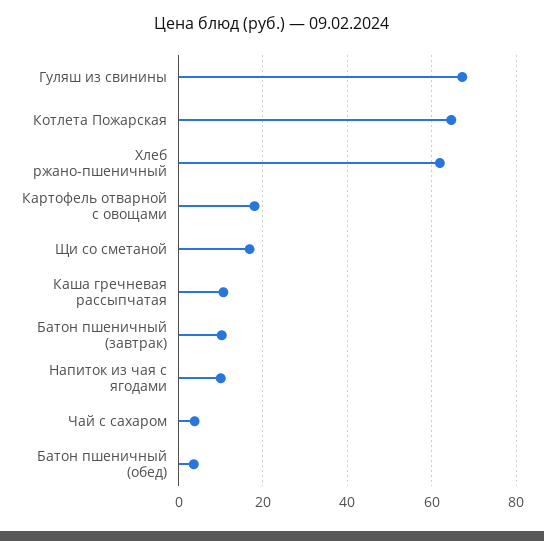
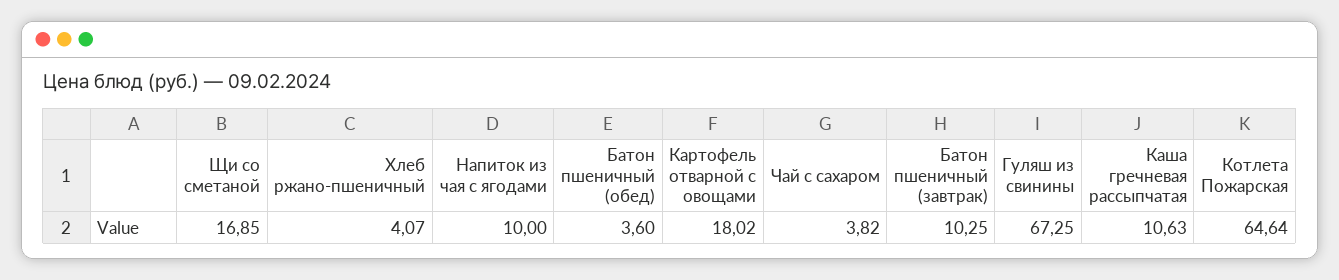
Хлеб ржано-пшеничный: 62 -> 4.07

